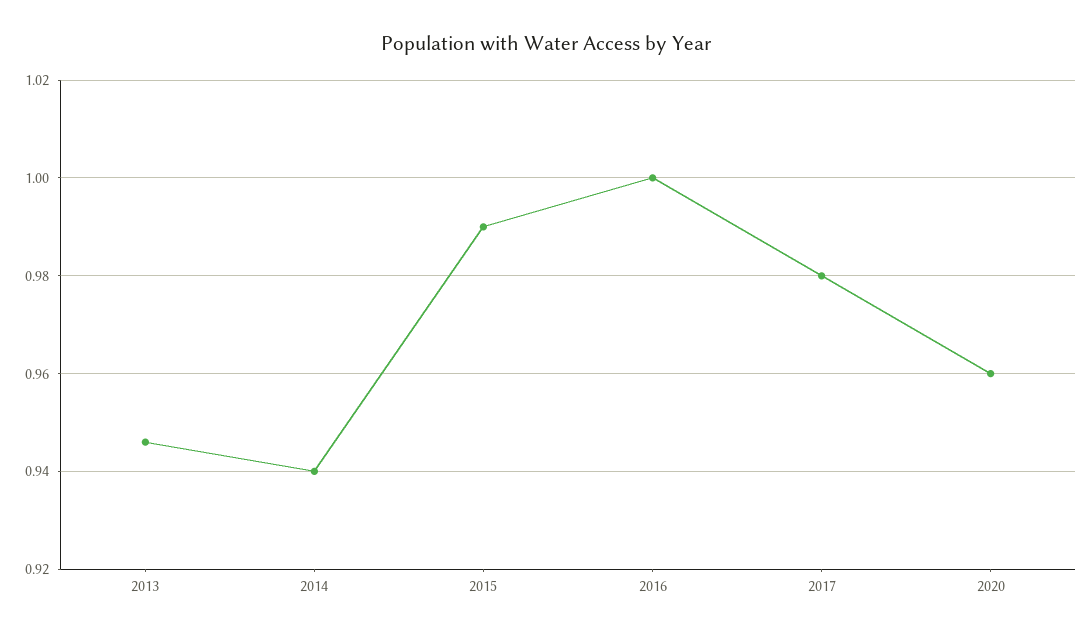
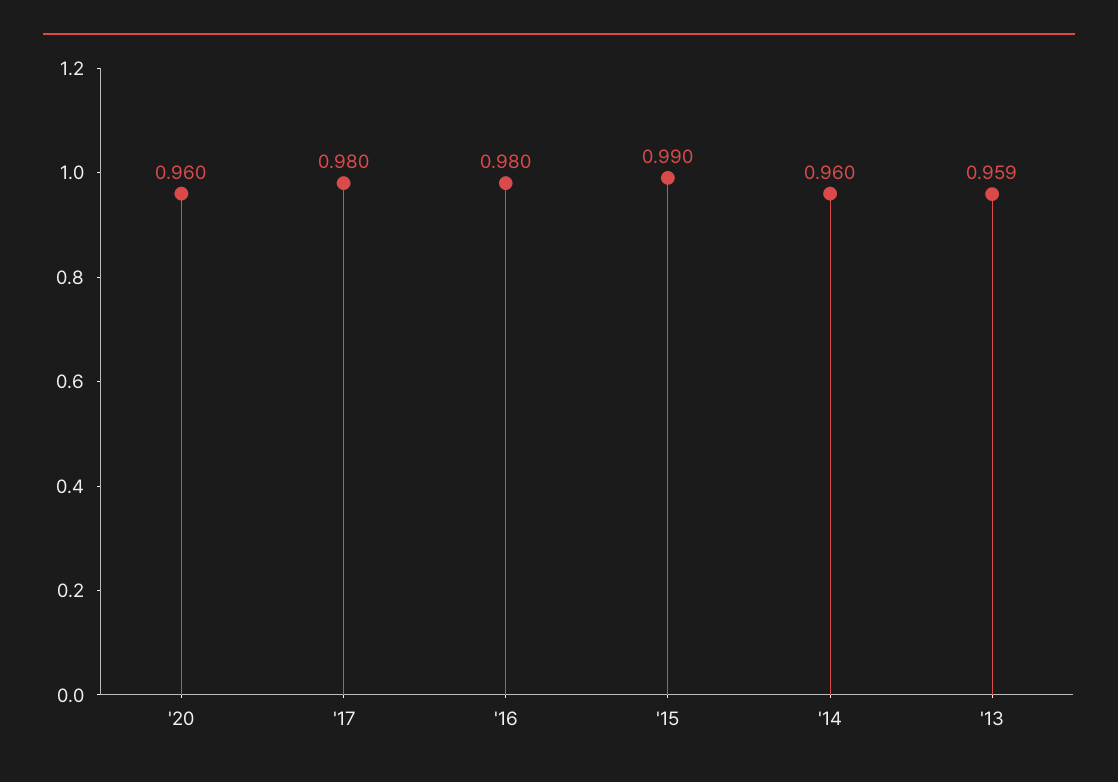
2013: 0.945 -> 0.959
2014: 0.94 -> 0.96
2016: 1 -> 0.98

